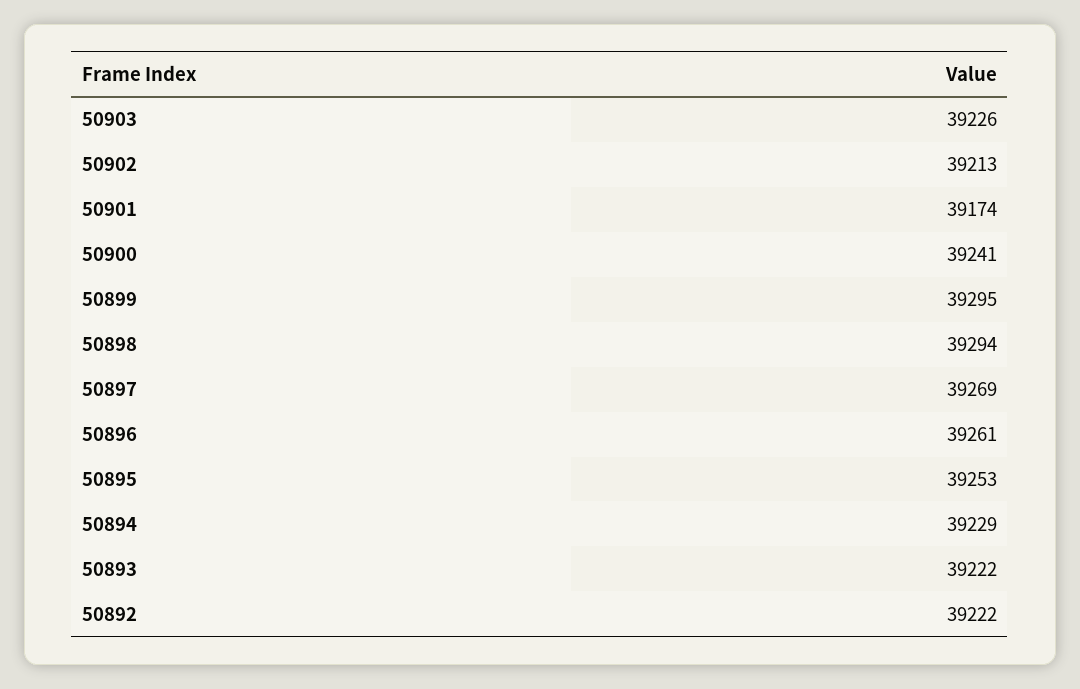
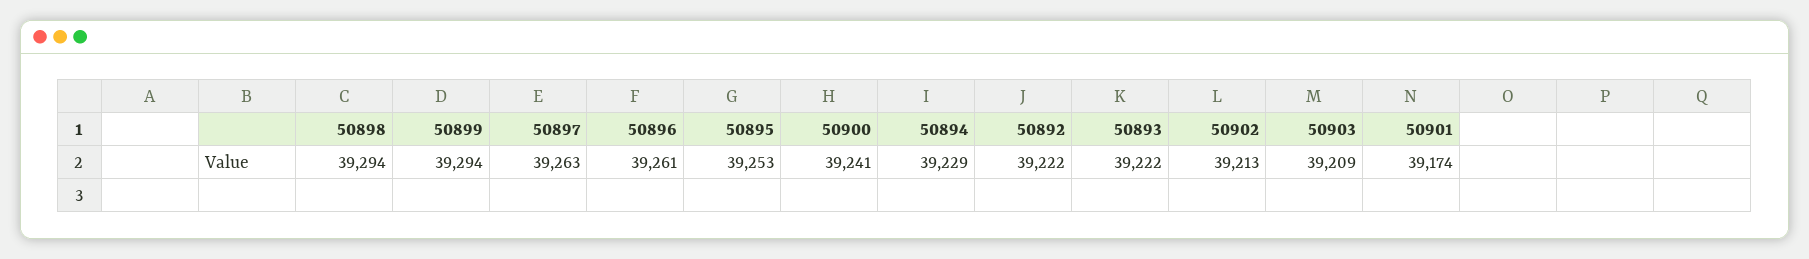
50903: 39226 -> 39209
50899: 39295 -> 39294
50897: 39269 -> 39263

